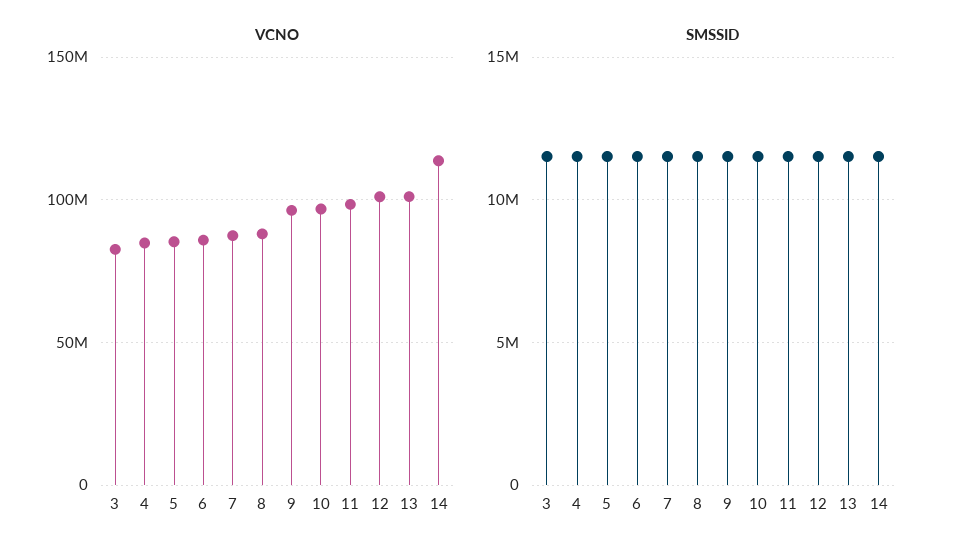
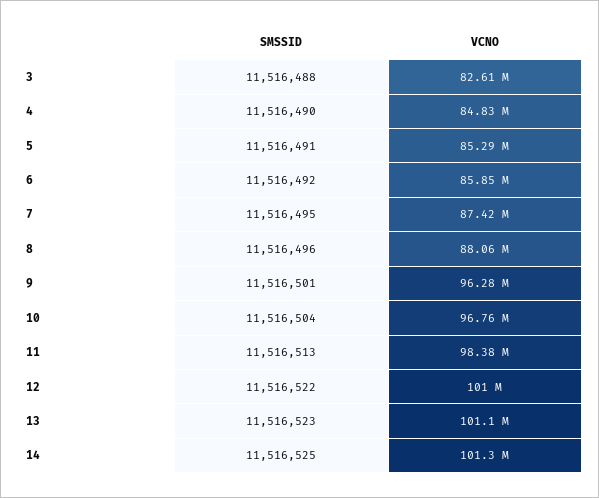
VCNO, 14: 115000000 -> 101300000

